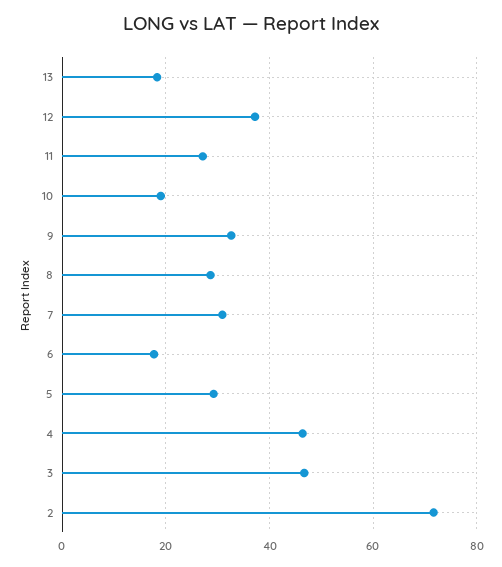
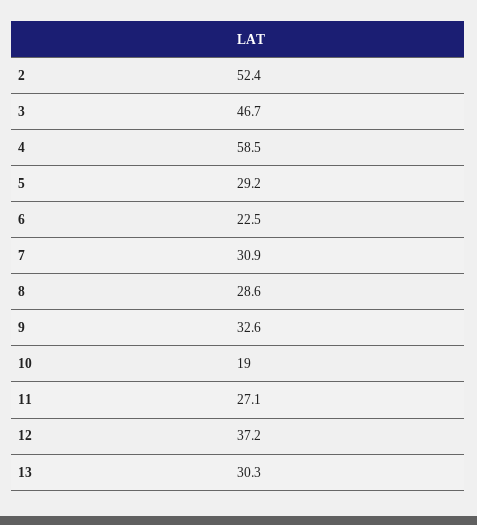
13: 18 -> 30.3
6: 18 -> 22.5
4: 46 -> 58.5
2: 72 -> 52.4

